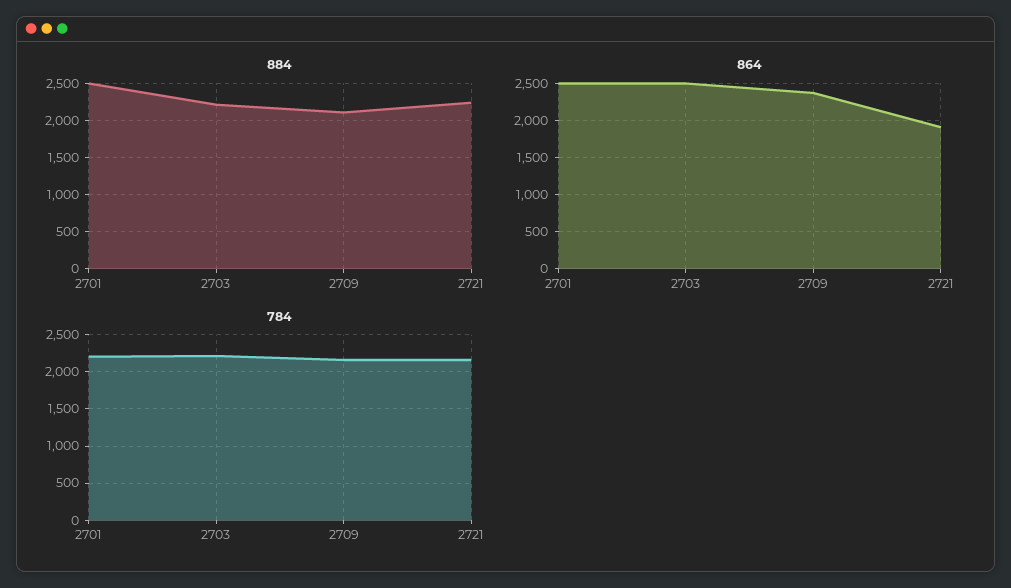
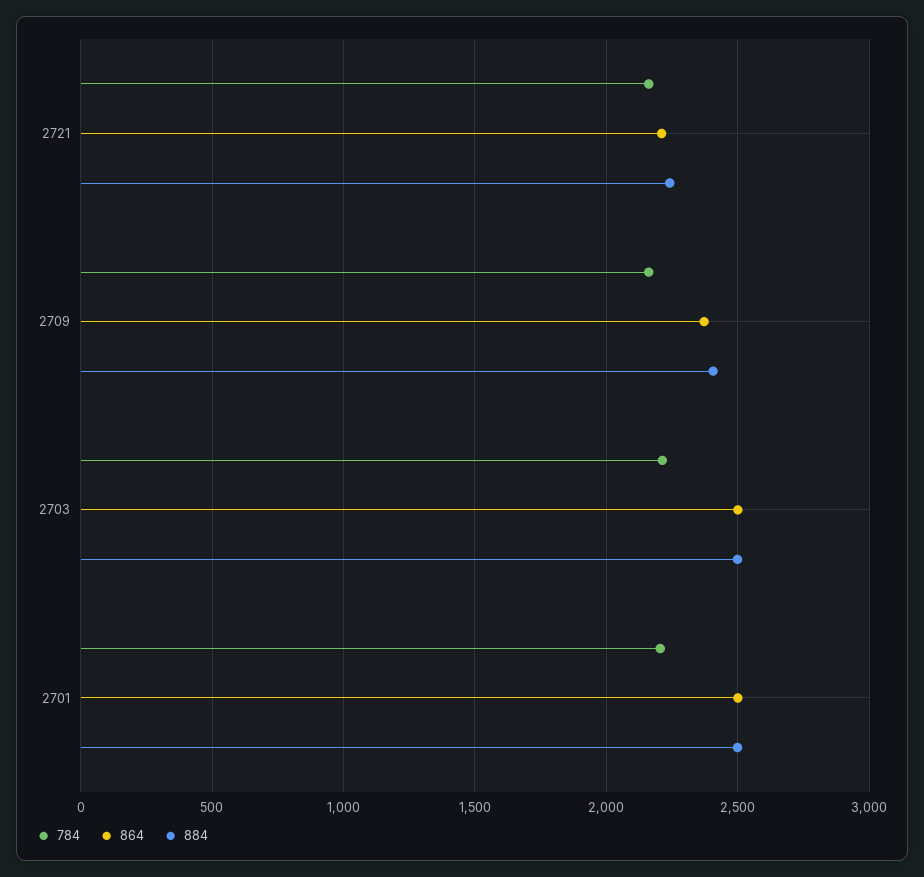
884, 2703: 2200 -> 2500
884, 2709: 2100 -> 2400
864, 2721: 1900 -> 2200

